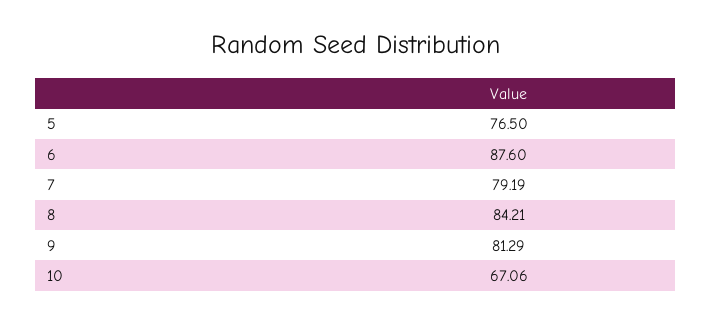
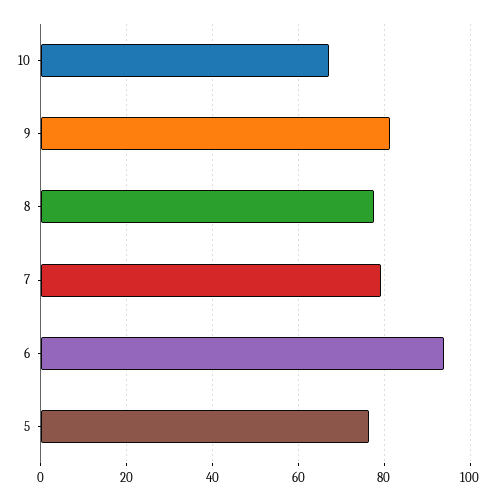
6: 87.6 -> 94
8: 84.21 -> 78

